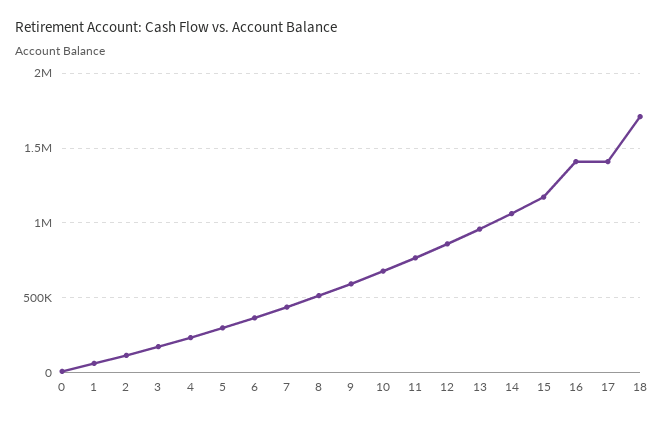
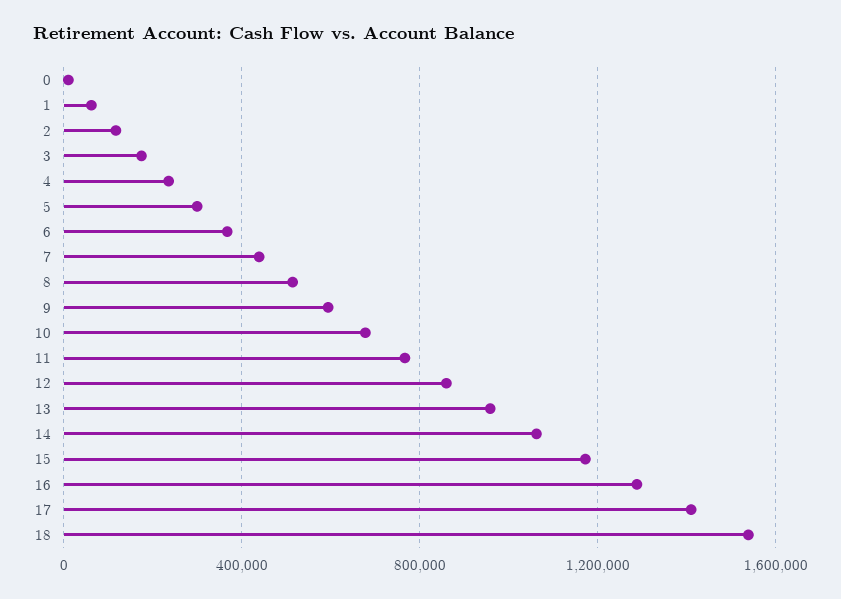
16: 1400000 -> 1300000
18: 1700000 -> 1550000

